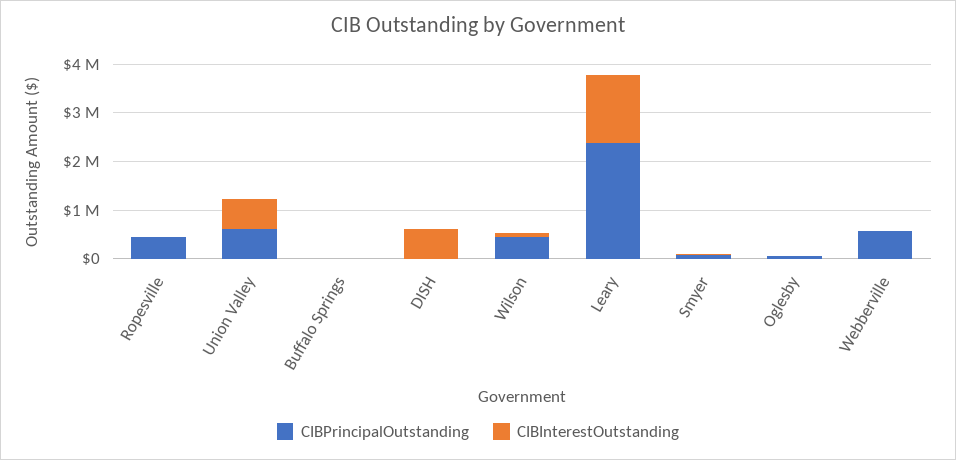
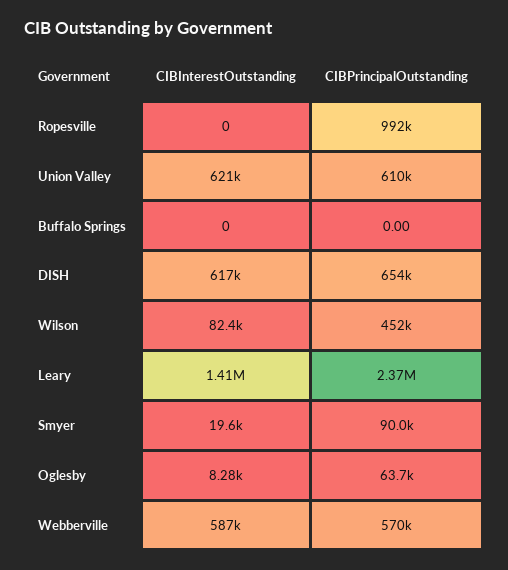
CIBPrincipalOutstanding, Ropesville: 400000 -> 992000
CIBPrincipalOutstanding, DISH: 0 -> 654000
CIBInterestOutstanding, Webberville: 0 -> 587000

